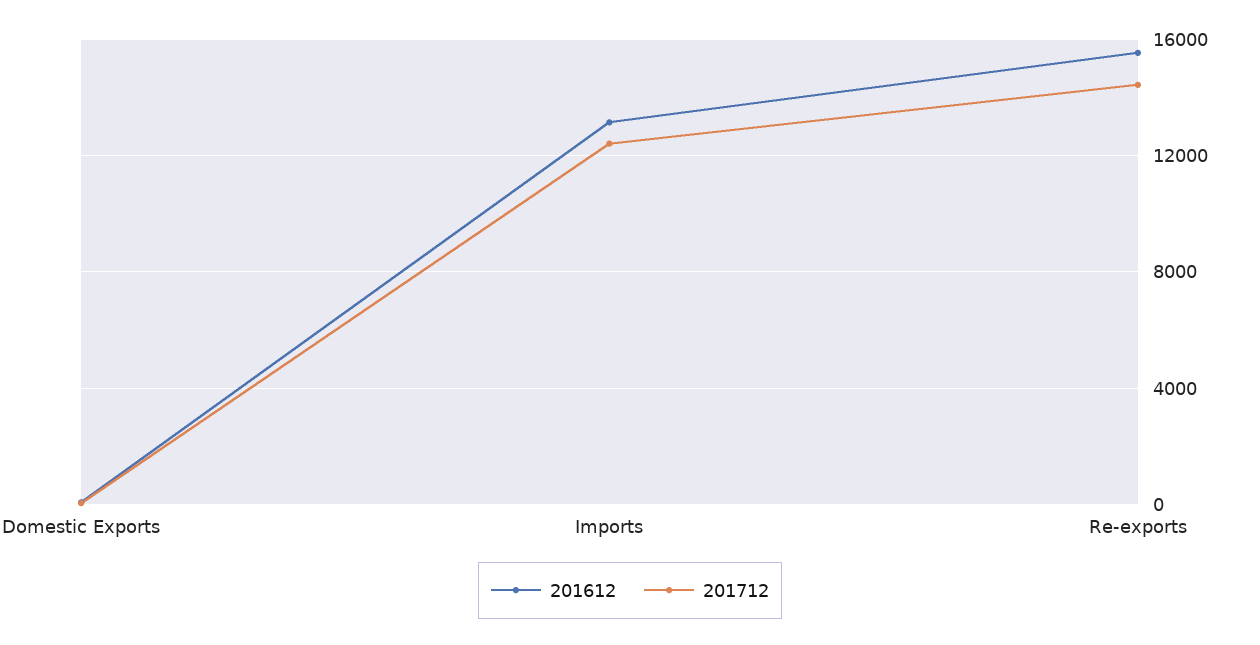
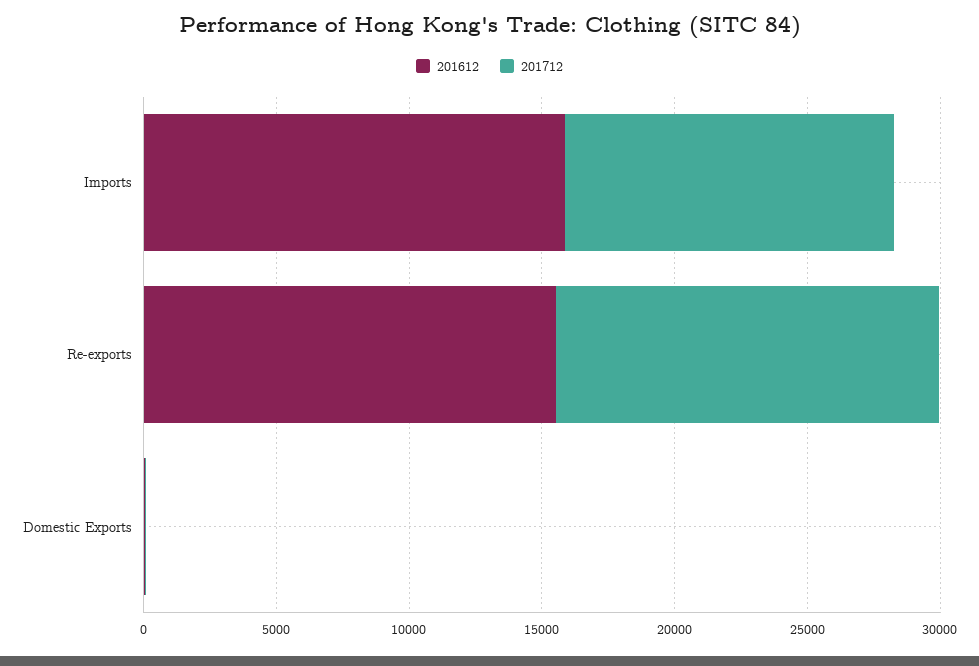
201612, Imports: 13000 -> 16000

